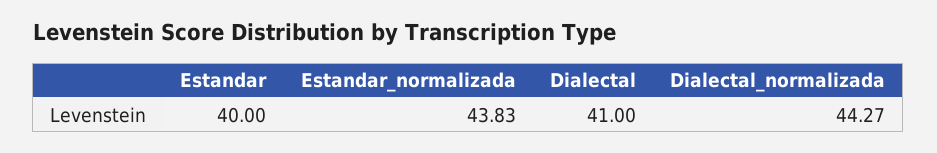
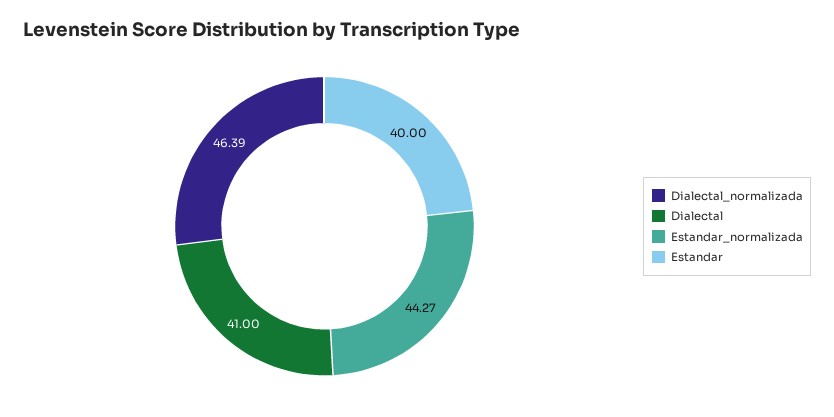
Estandar_normalizada: 43.83 -> 44.27
Dialectal_normalizada: 44.27 -> 46.39

